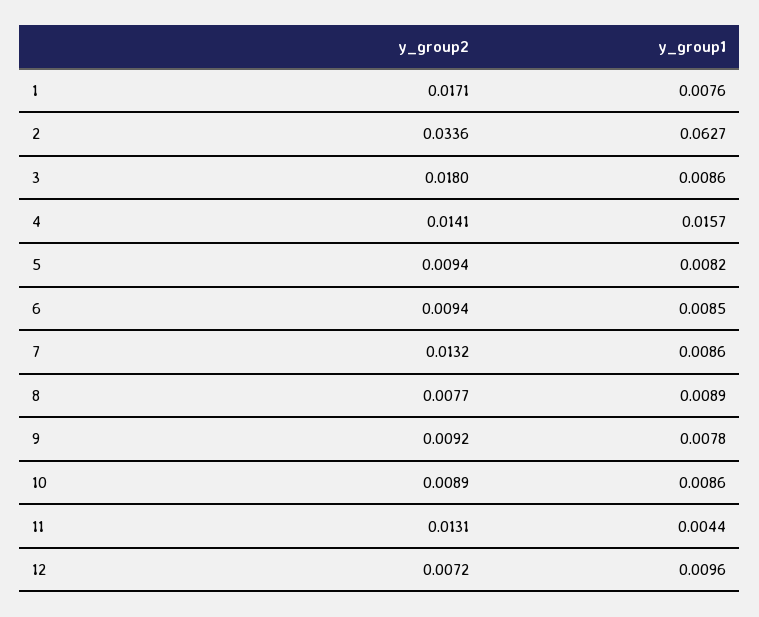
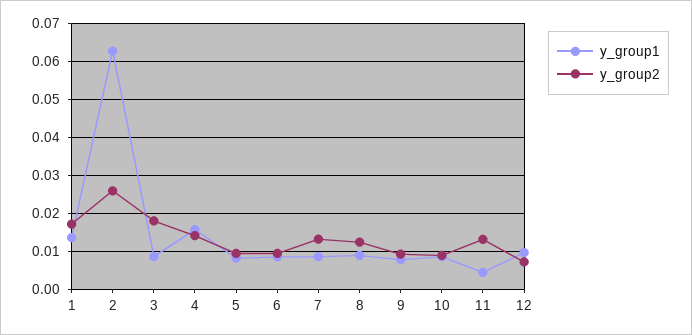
y_group1, 1: 0.0076 -> 0.014
y_group2, 2: 0.0336 -> 0.026
y_group2, 8: 0.0077 -> 0.012

